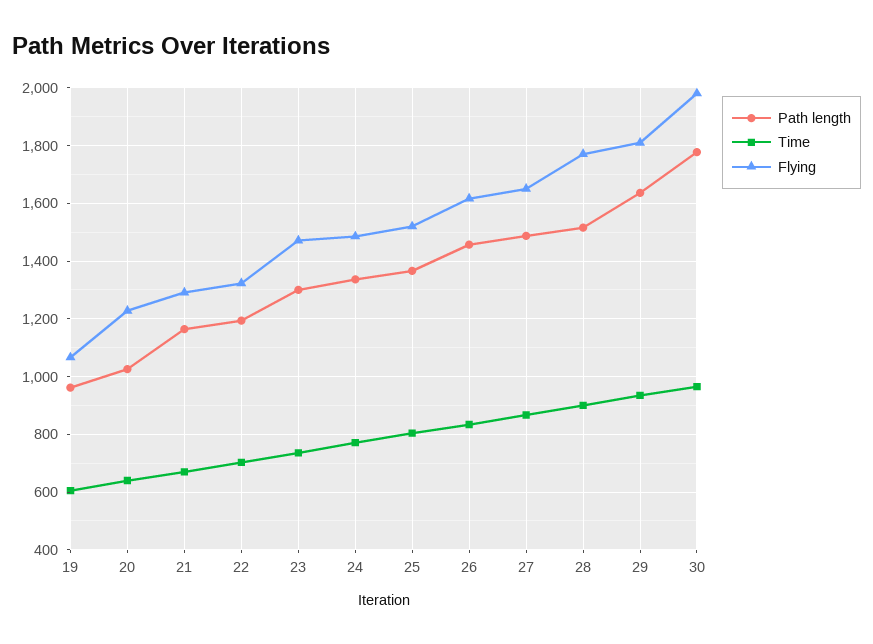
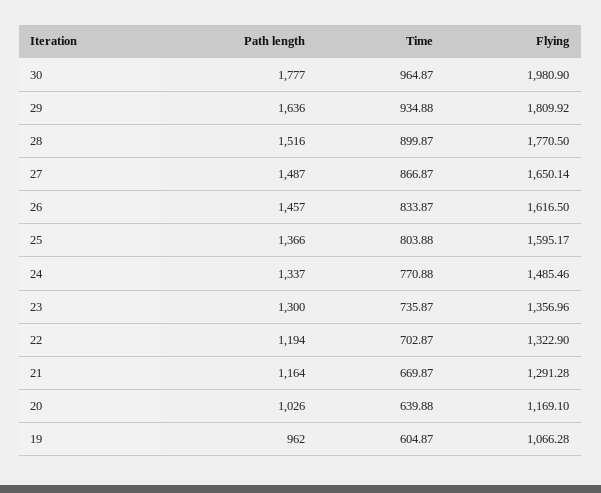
Flying, 20: 1225 -> 1169.1
Flying, 23: 1475 -> 1356.96
Flying, 25: 1525 -> 1595.17

